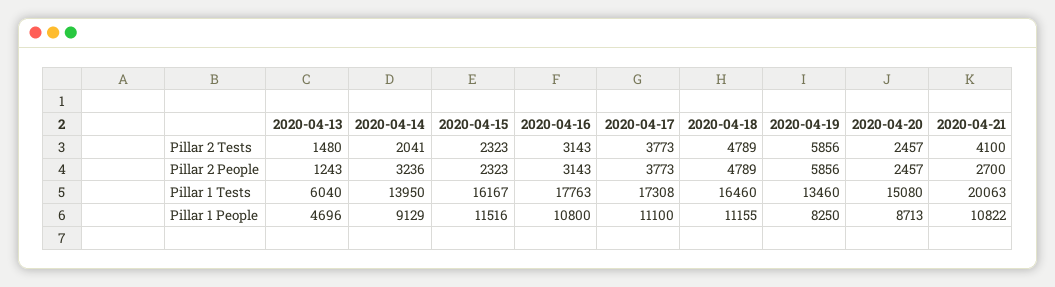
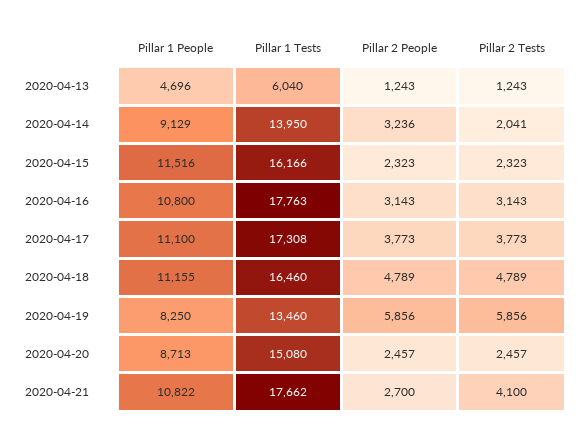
2020-04-13, Pillar 2 Tests: 1480 -> 1243
2020-04-15, Pillar 1 Tests: 16167 -> 16166
2020-04-21, Pillar 1 Tests: 20063 -> 17662

